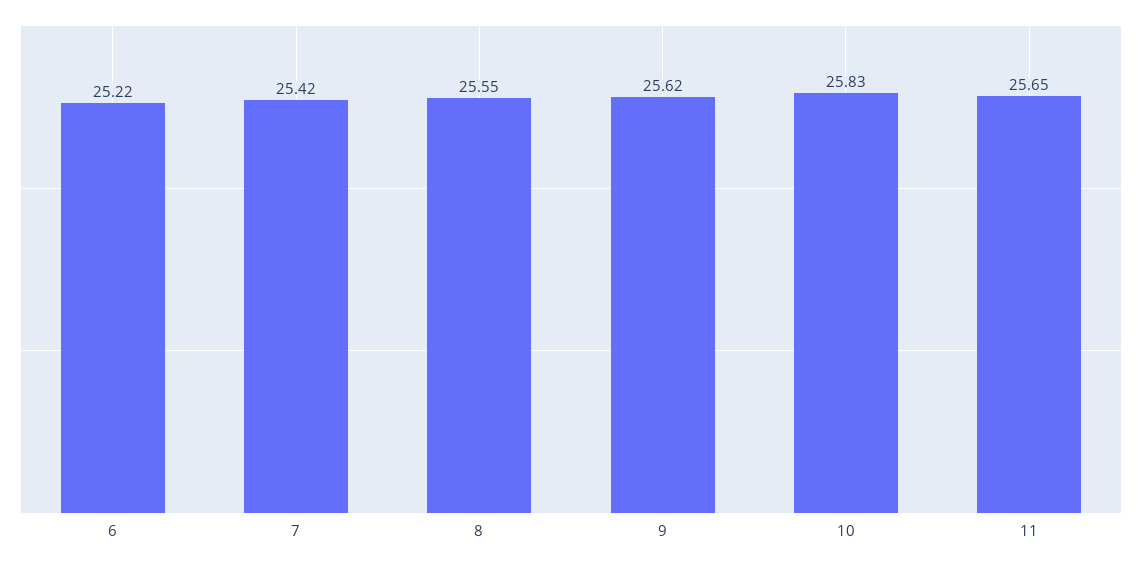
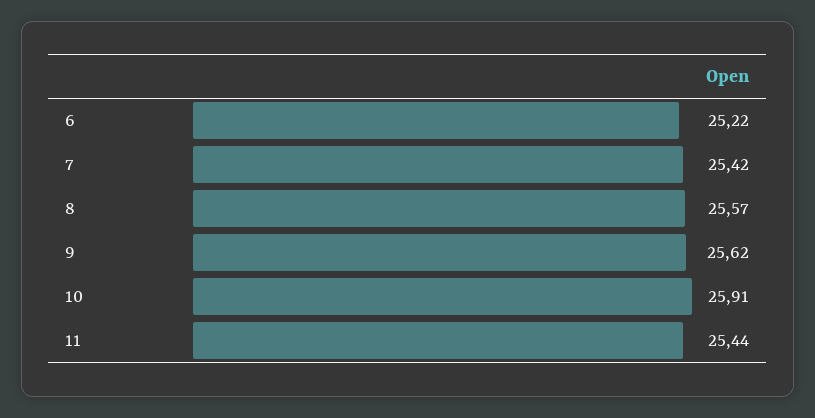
8: 25.55 -> 25.57
10: 25.83 -> 25.91
11: 25.65 -> 25.44

